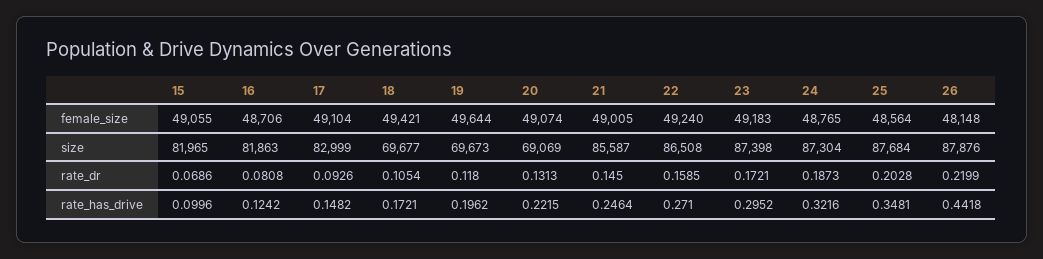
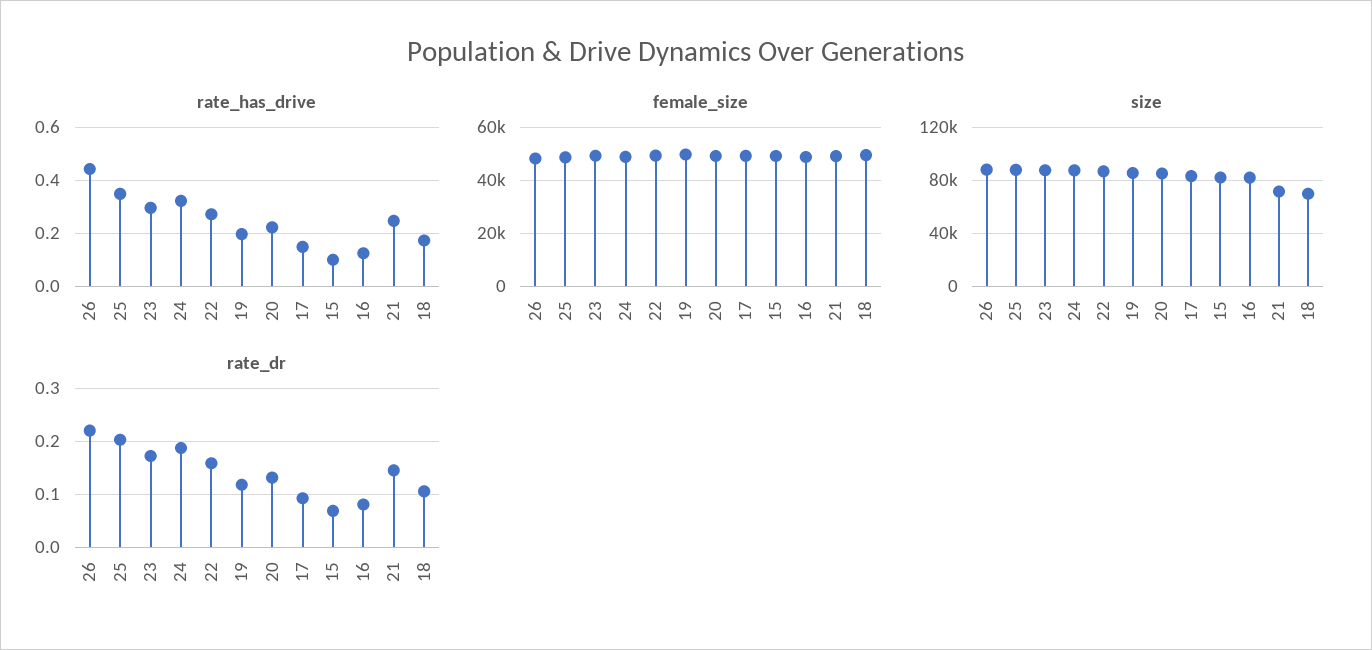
size, 19: 69673 -> 85000
size, 20: 69069 -> 85000
size, 21: 85587 -> 70000

